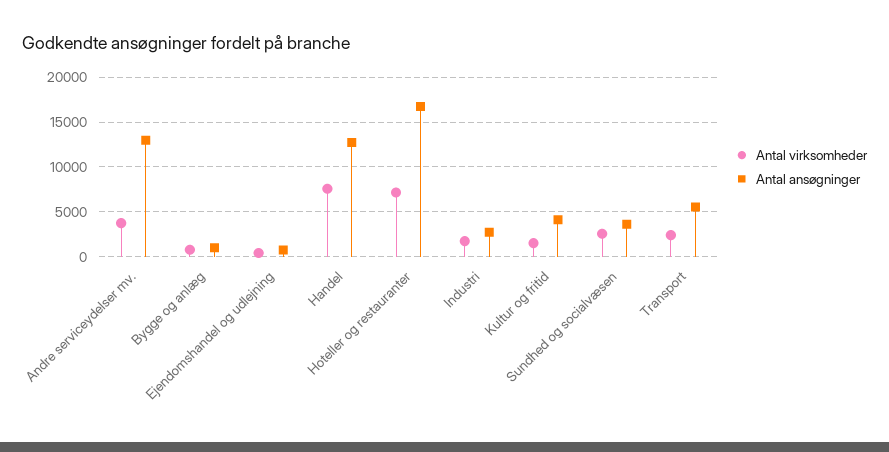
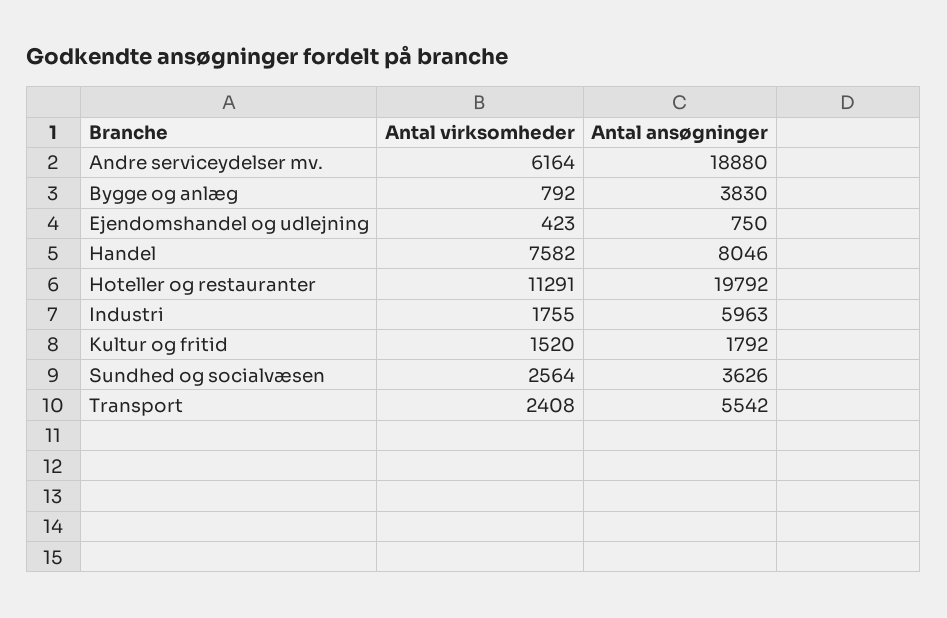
Antal virksomheder, Andre serviceydelser mv.: 4000 -> 6164
Antal ansøgninger, Andre serviceydelser mv.: 13000 -> 18880
Antal ansøgninger, Bygge og anlæg: 1000 -> 3830
Antal ansøgninger, Handel: 13000 -> 8046
Antal virksomheder, Hoteller og restauranter: 7000 -> 11291
Antal ansøgninger, Hoteller og restauranter: 17000 -> 19792
Antal ansøgninger, Industri: 3000 -> 5963
Antal ansøgninger, Kultur og fritid: 4000 -> 1792

